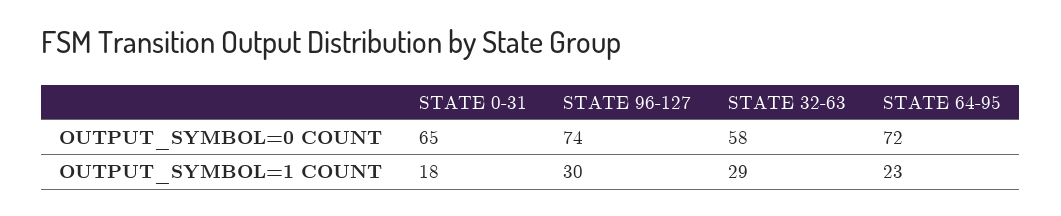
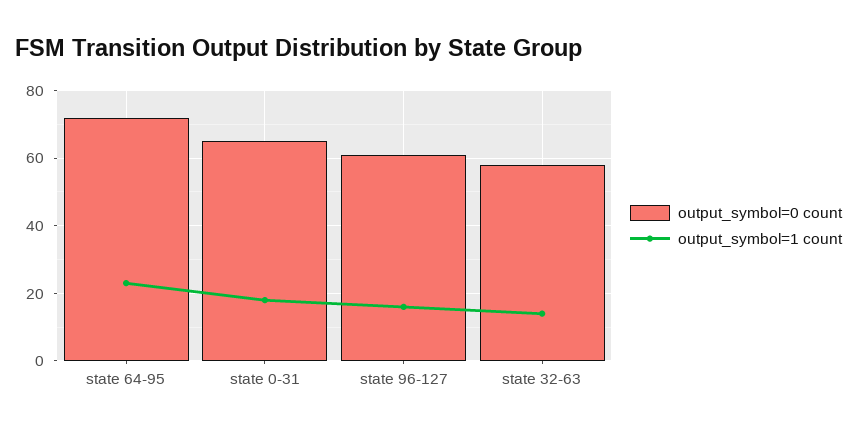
OUTPUT_SYMBOL=0 COUNT, STATE 96-127: 74 -> 60
OUTPUT_SYMBOL=1 COUNT, STATE 96-127: 30 -> 15
OUTPUT_SYMBOL=1 COUNT, STATE 32-63: 29 -> 15

